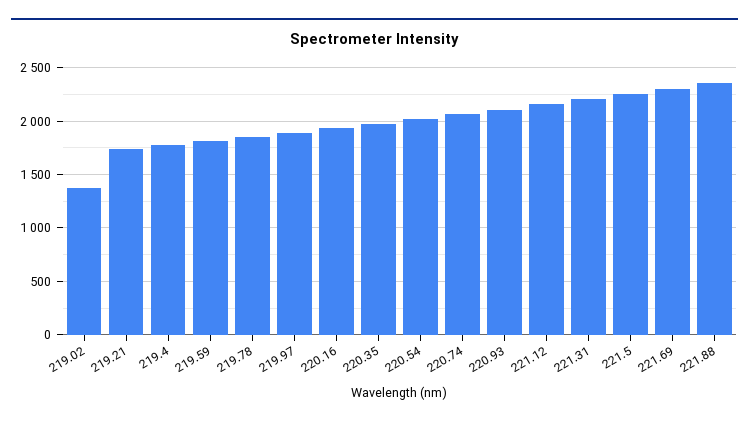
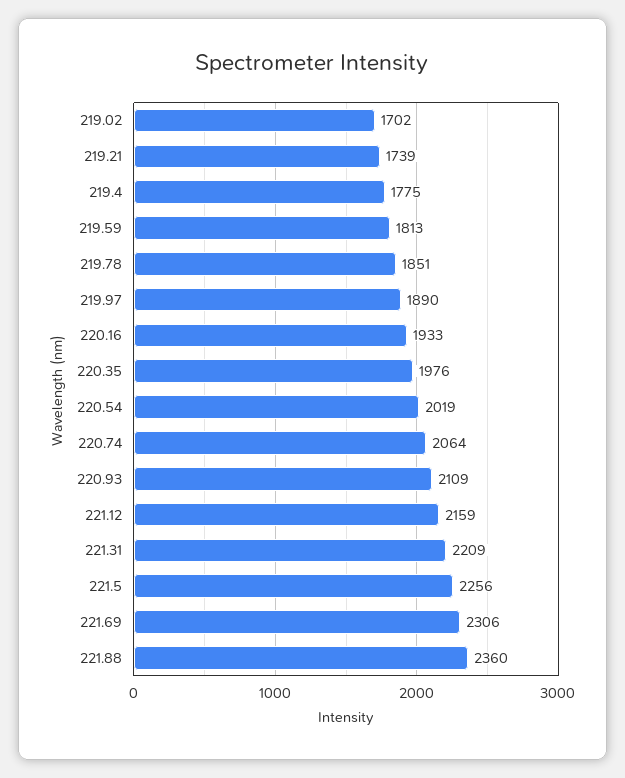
219.02: 1400 -> 1702

